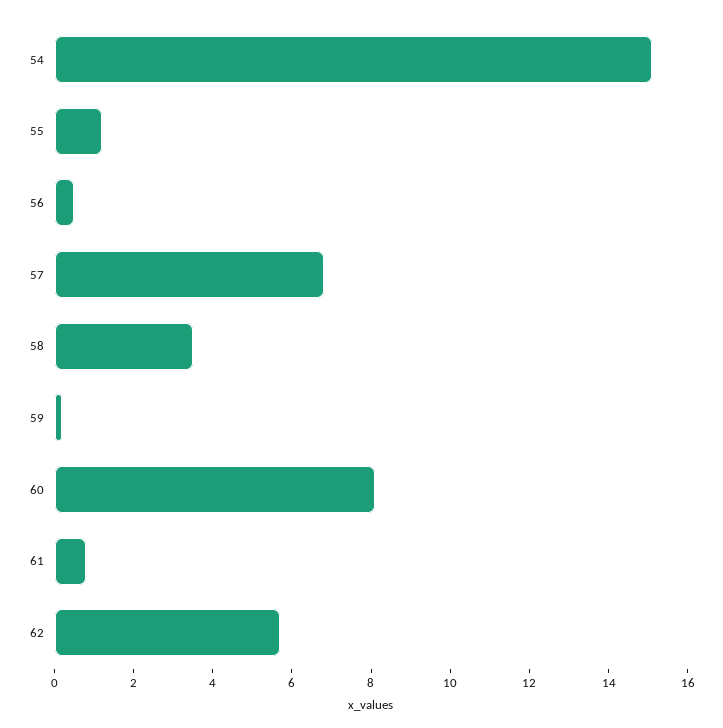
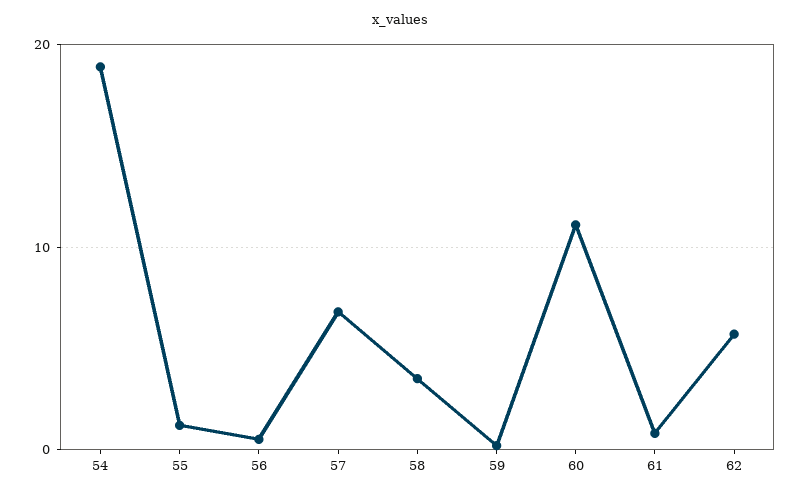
54: 15 -> 19
60: 8 -> 11

